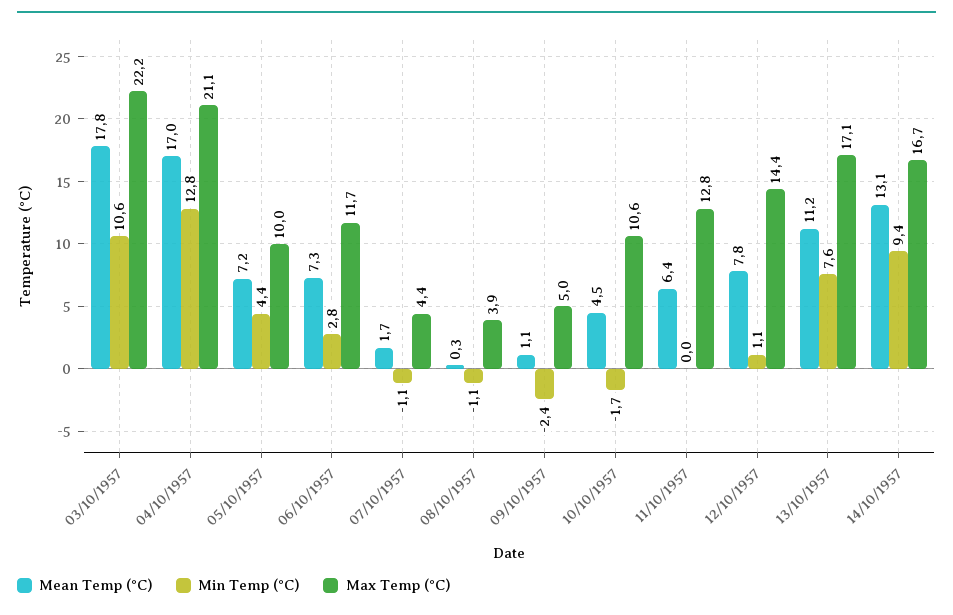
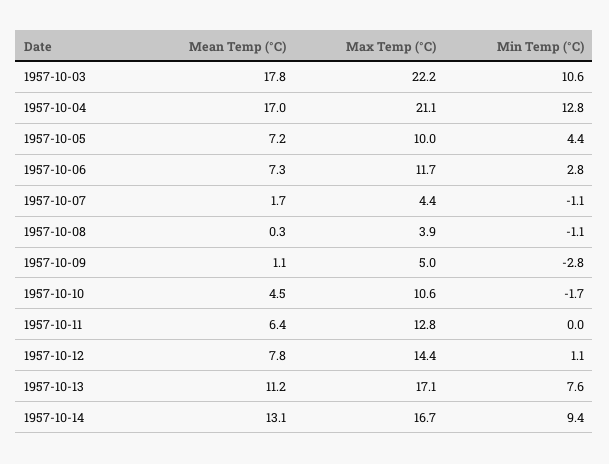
Min Temp (°C), 09/10/1957: -2.4 -> -2.8

